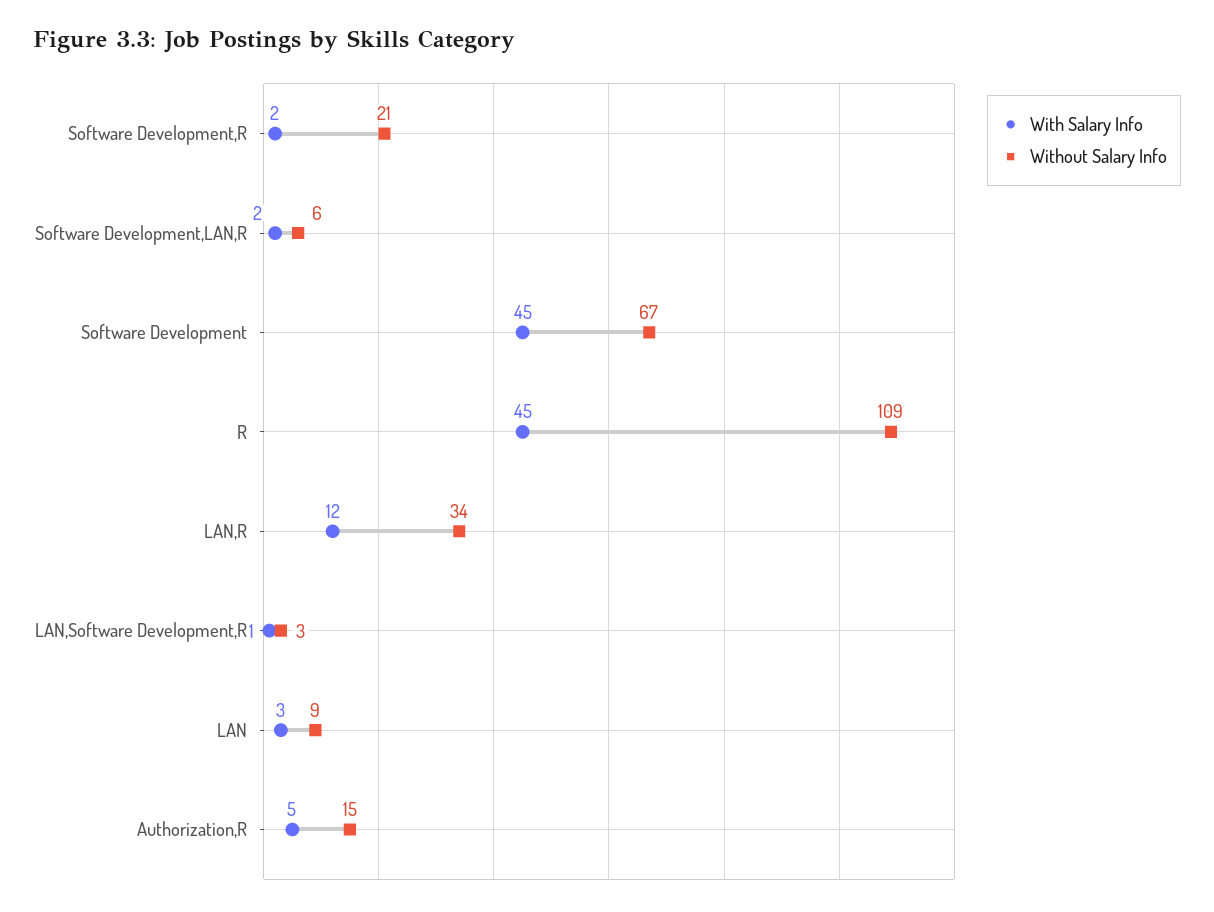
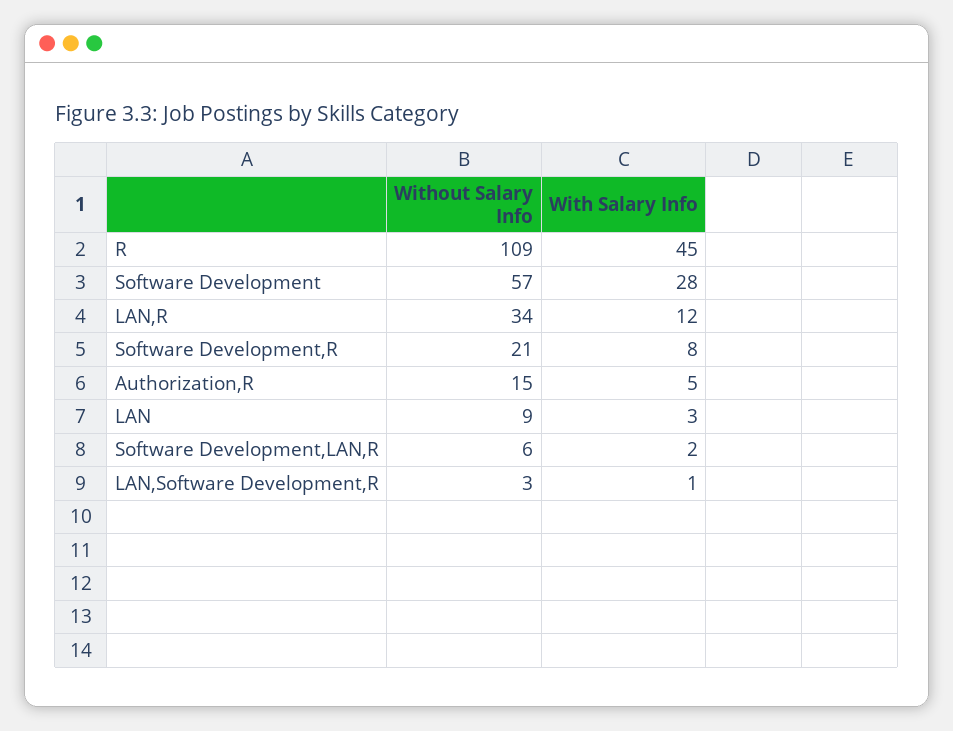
With Salary Info, Software Development,R: 2 -> 8
With Salary Info, Software Development: 45 -> 28
Without Salary Info, Software Development: 67 -> 57

